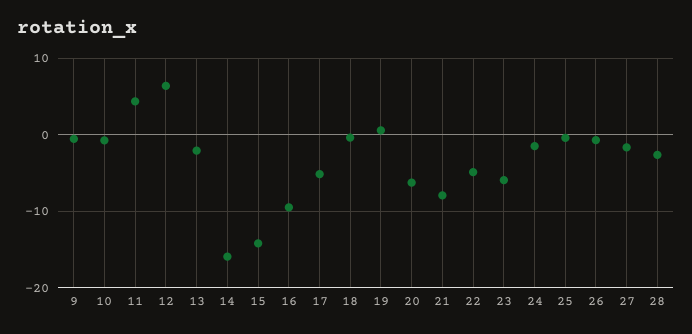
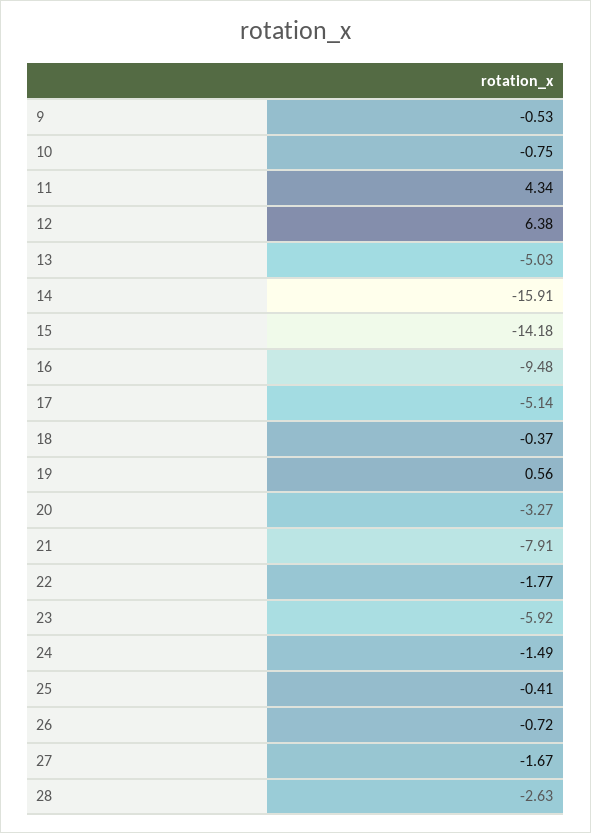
13: -2 -> -5.03
20: -6 -> -3.27
22: -5 -> -1.77

